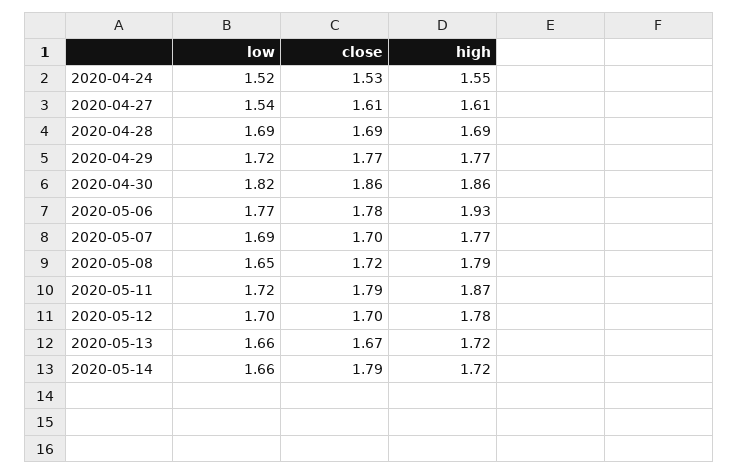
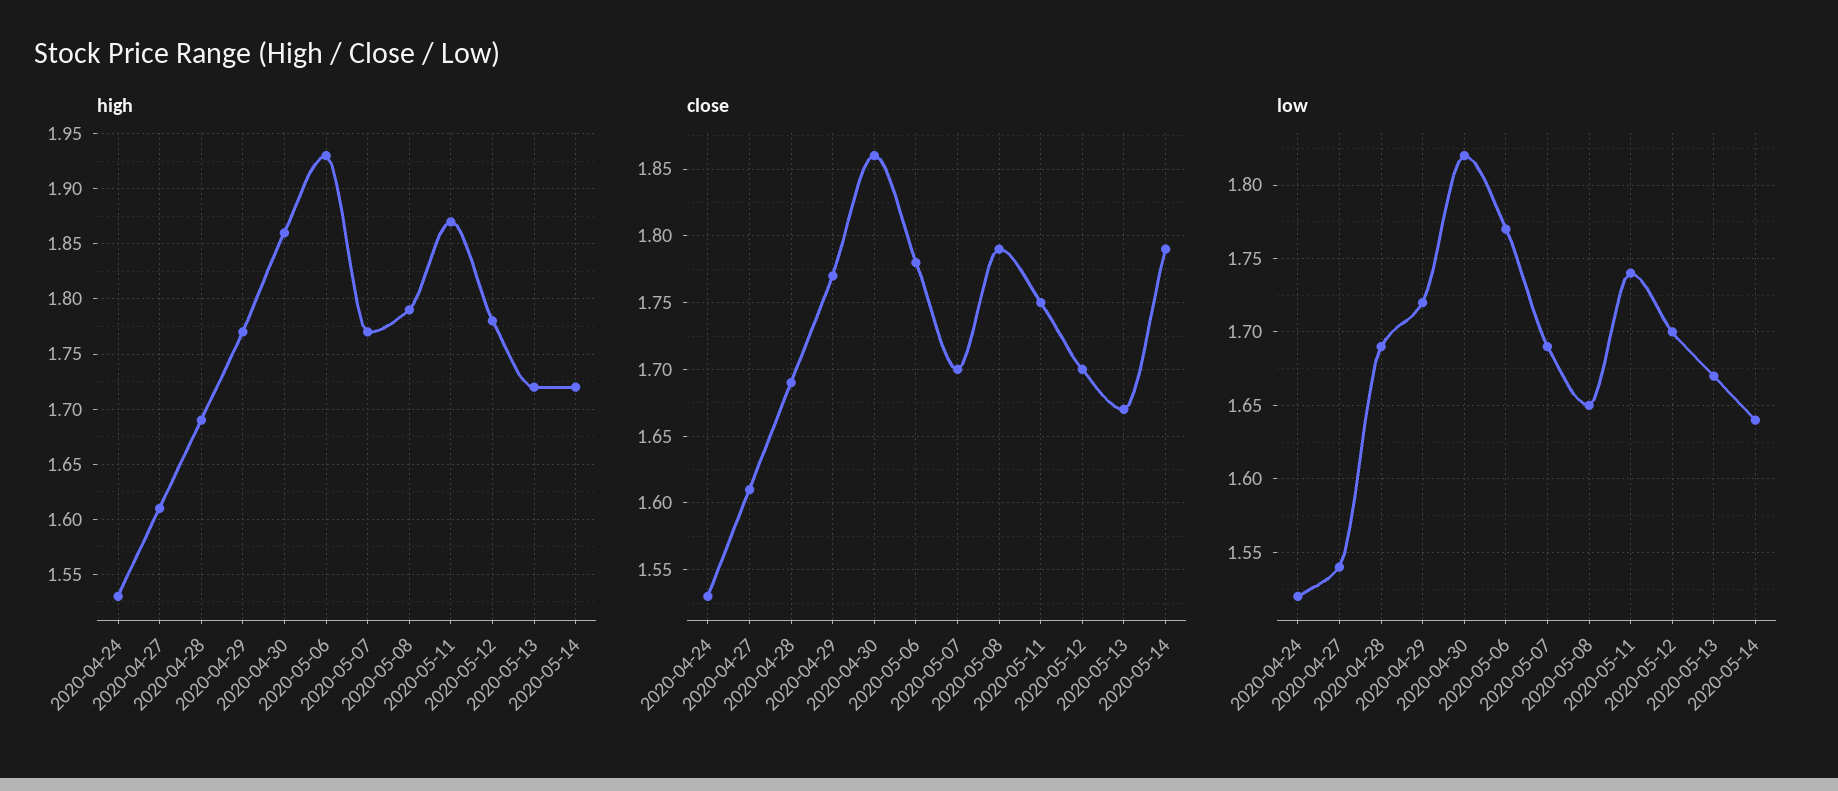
high, 2020-04-24: 1.55 -> 1.53
close, 2020-05-08: 1.72 -> 1.79
low, 2020-05-11: 1.72 -> 1.74
close, 2020-05-11: 1.79 -> 1.75
low, 2020-05-13: 1.66 -> 1.67
low, 2020-05-14: 1.66 -> 1.64

